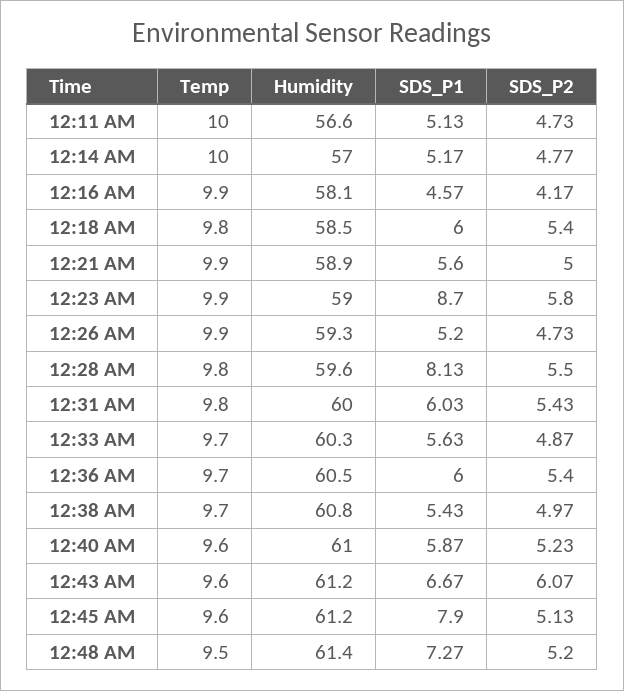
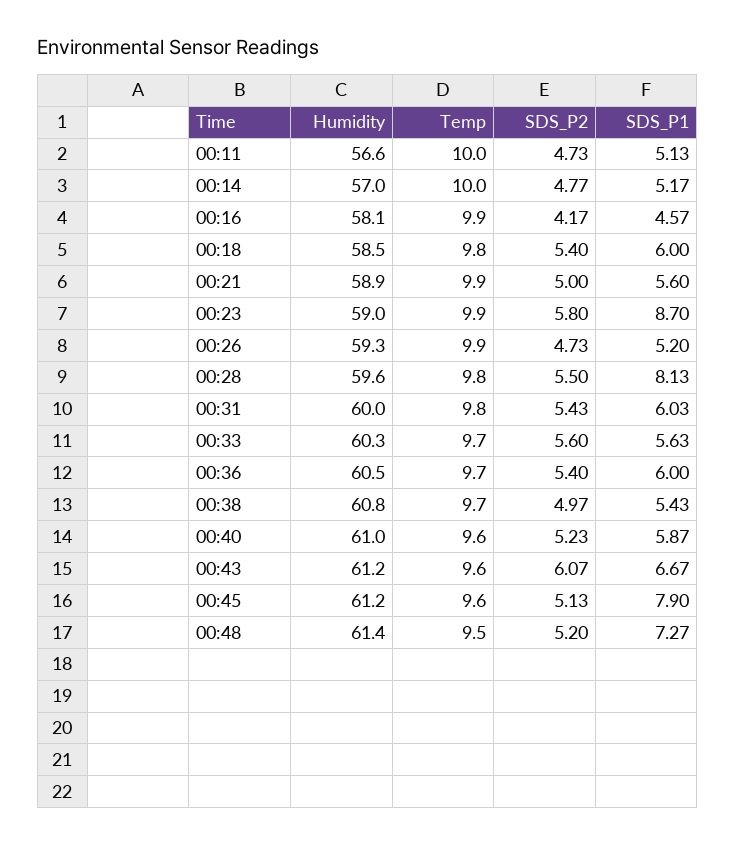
SDS_P2, 12:33 AM: 4.87 -> 5.6

